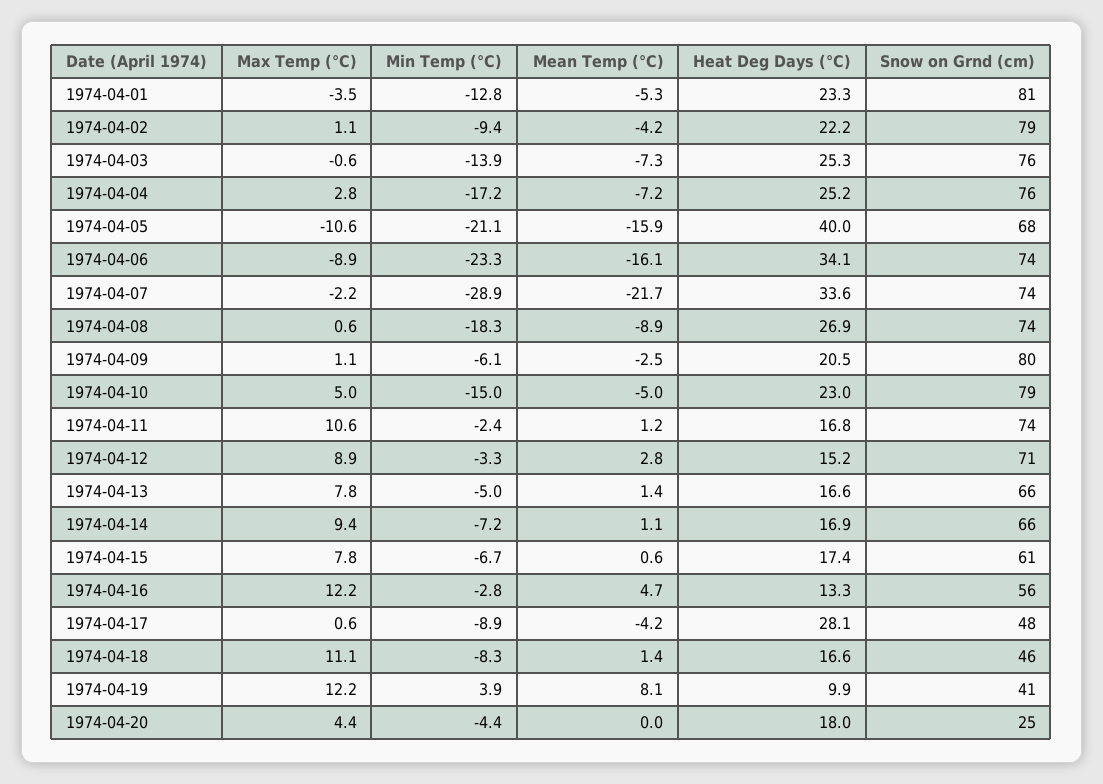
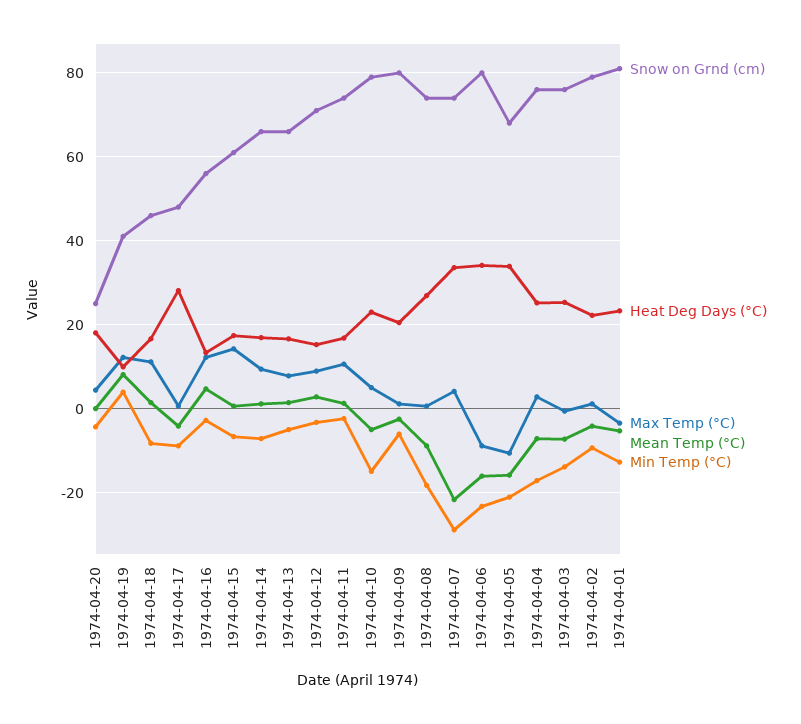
Heat Deg Days (°C), 1974-04-05: 40 -> 34
Snow on Grnd (cm), 1974-04-06: 74 -> 80
Max Temp (°C), 1974-04-07: -2.2 -> 4
Max Temp (°C), 1974-04-15: 7.8 -> 14

